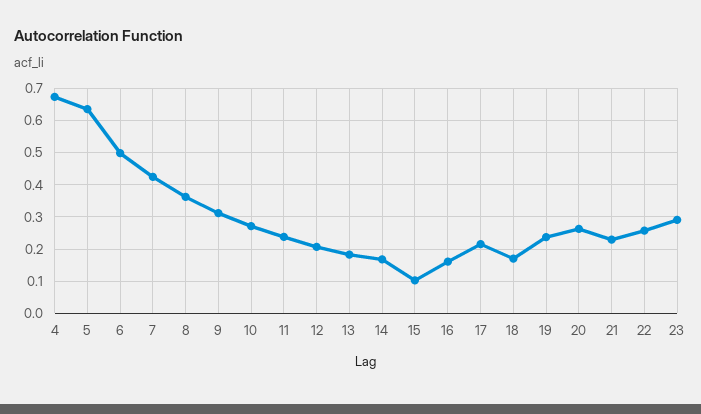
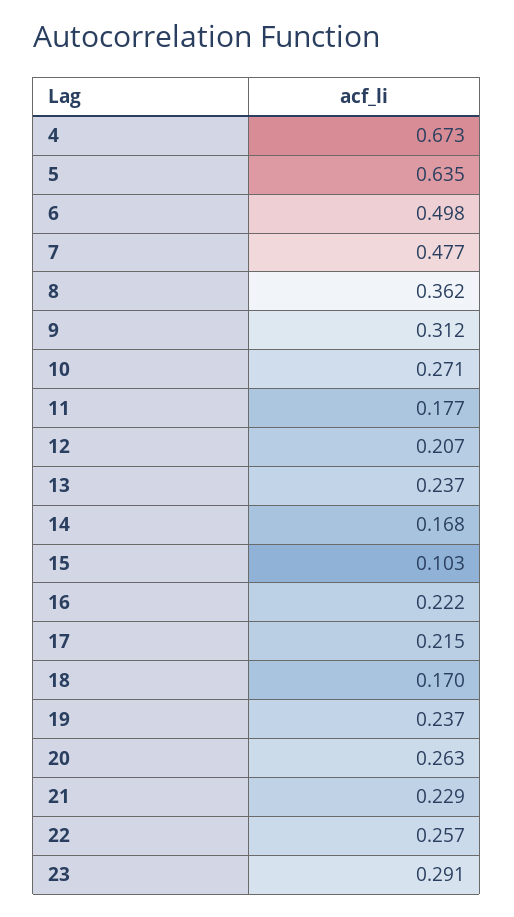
7: 0.42 -> 0.477
11: 0.24 -> 0.177
13: 0.18 -> 0.237
16: 0.16 -> 0.222

